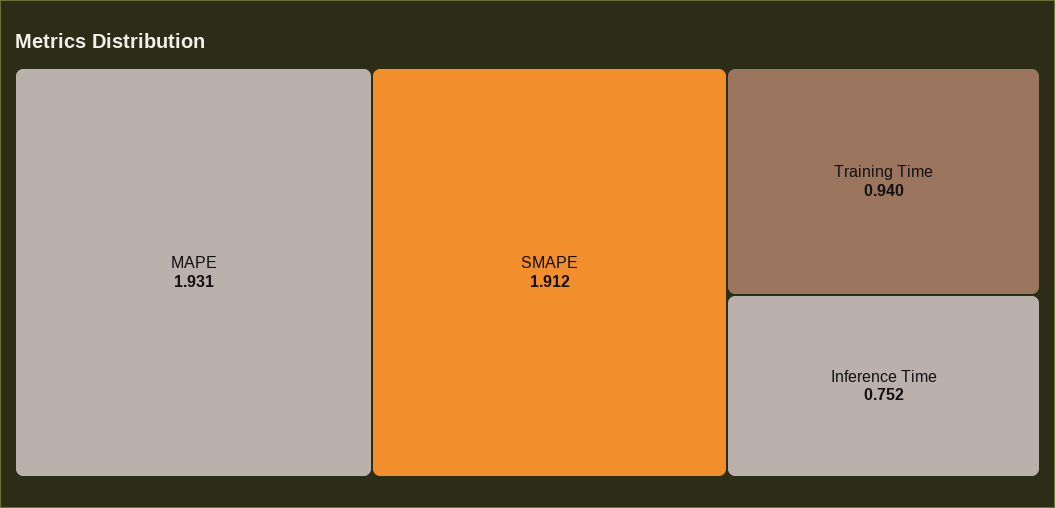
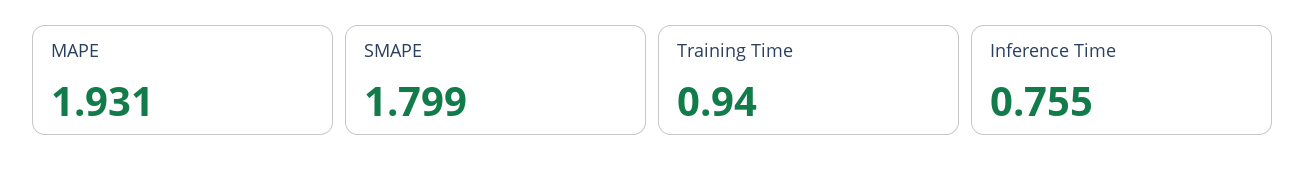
SMAPE: 1.912 -> 1.799
Inference Time: 0.752 -> 0.755

